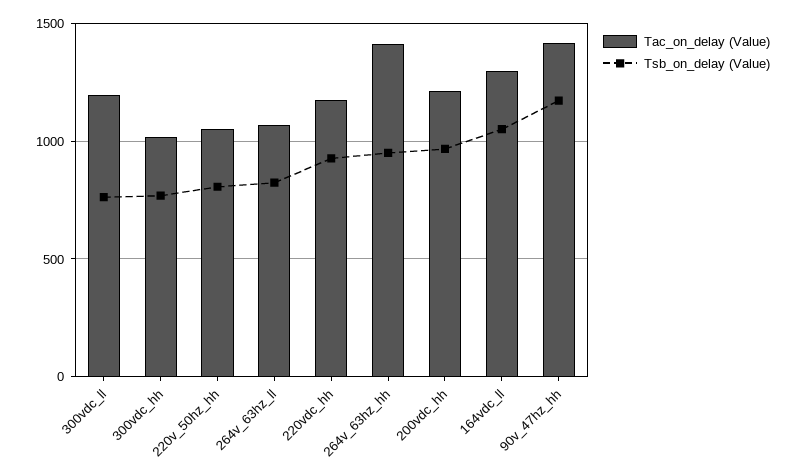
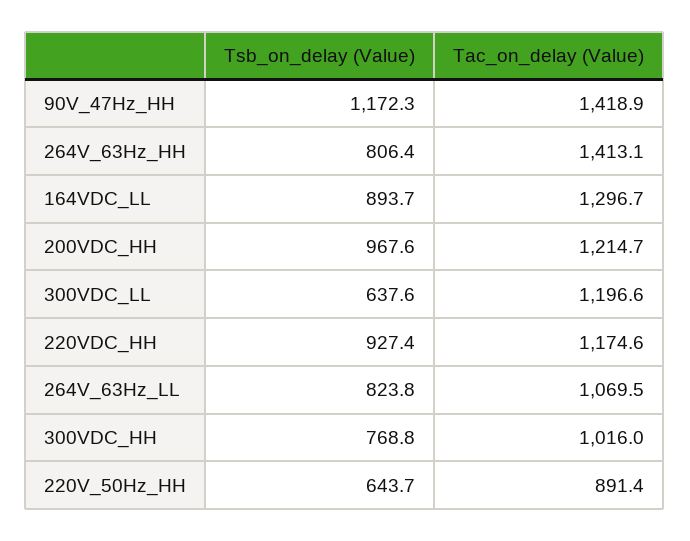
Tsb_on_delay (Value), 300vdc_ll: 750 -> 637.6
Tac_on_delay (Value), 220v_50hz_hh: 1050 -> 891.4
Tsb_on_delay (Value), 220v_50hz_hh: 800 -> 643.7
Tsb_on_delay (Value), 264v_63hz_hh: 950 -> 806.4
Tsb_on_delay (Value), 164vdc_ll: 1050 -> 893.7

